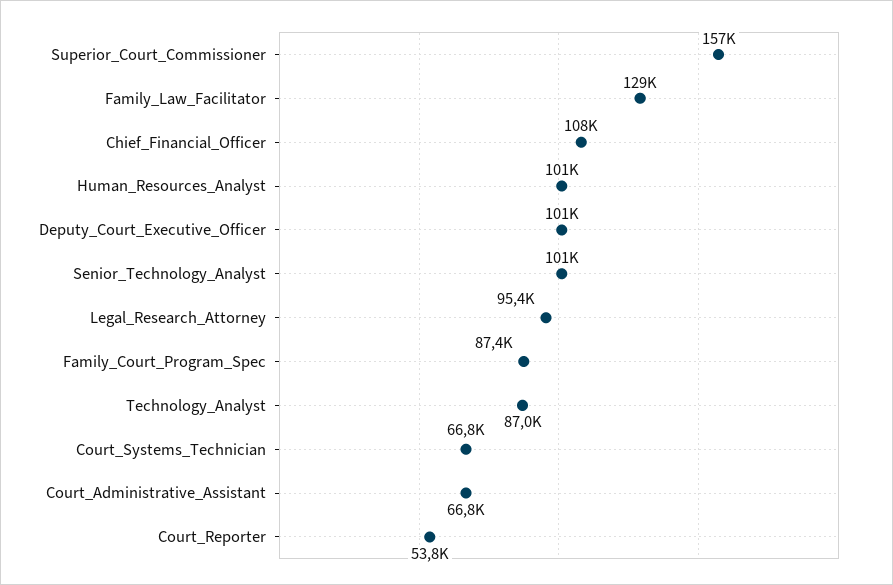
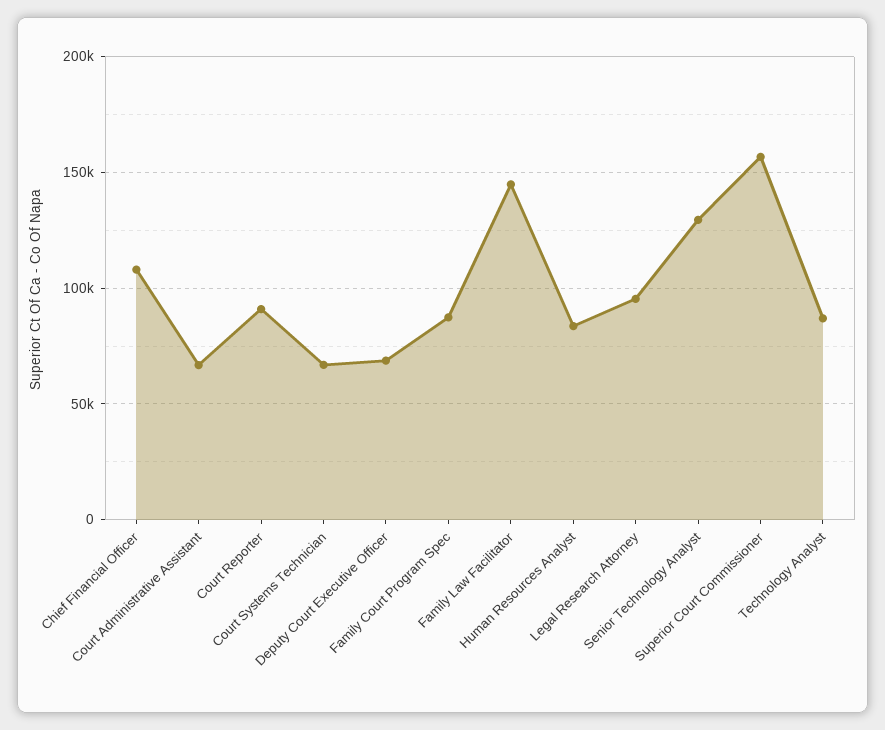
Family_Law_Facilitator: 129000 -> 145000
Human_Resources_Analyst: 101000 -> 85000
Deputy_Court_Executive_Officer: 101000 -> 70000
Senior_Technology_Analyst: 101000 -> 130000
Court_Reporter: 53800 -> 90000

